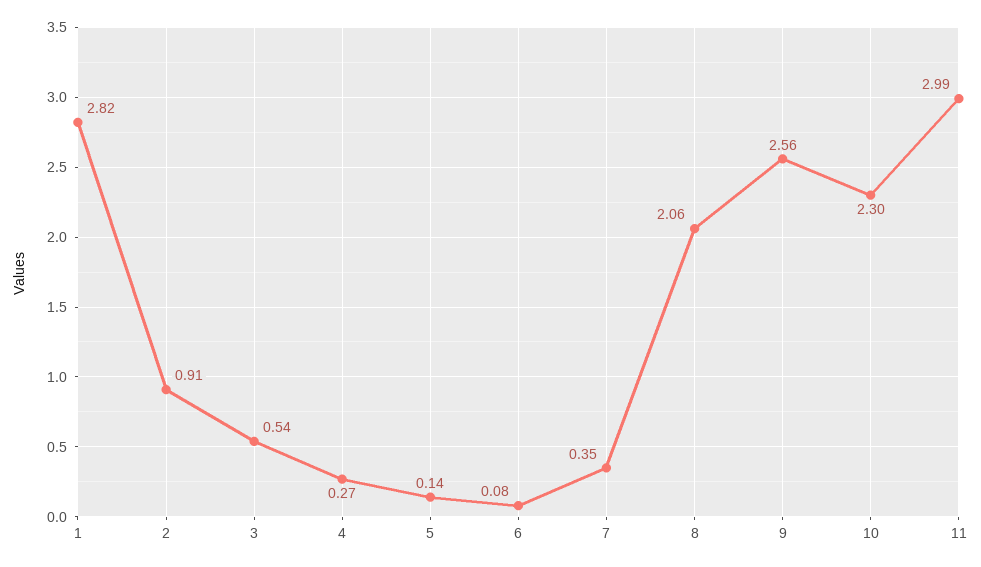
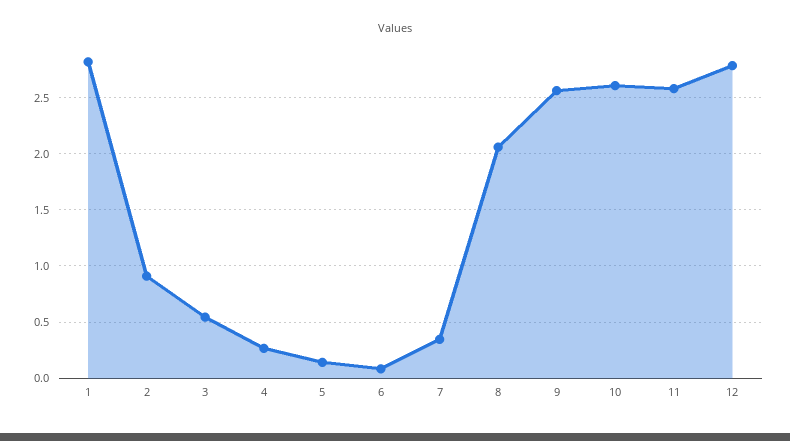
10: 2.3 -> 2.6
11: 2.99 -> 2.6
12: none -> 2.8

